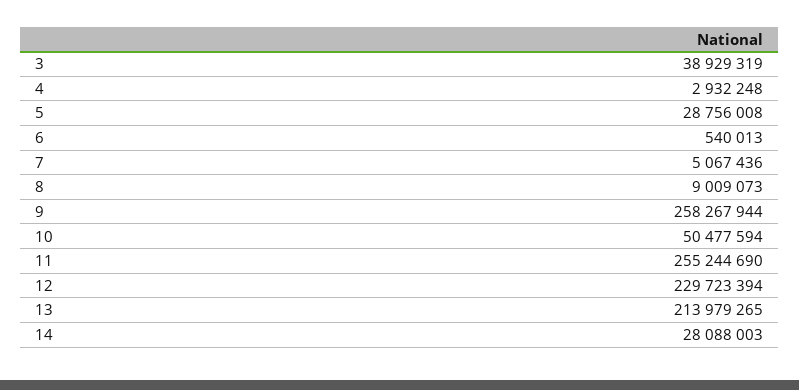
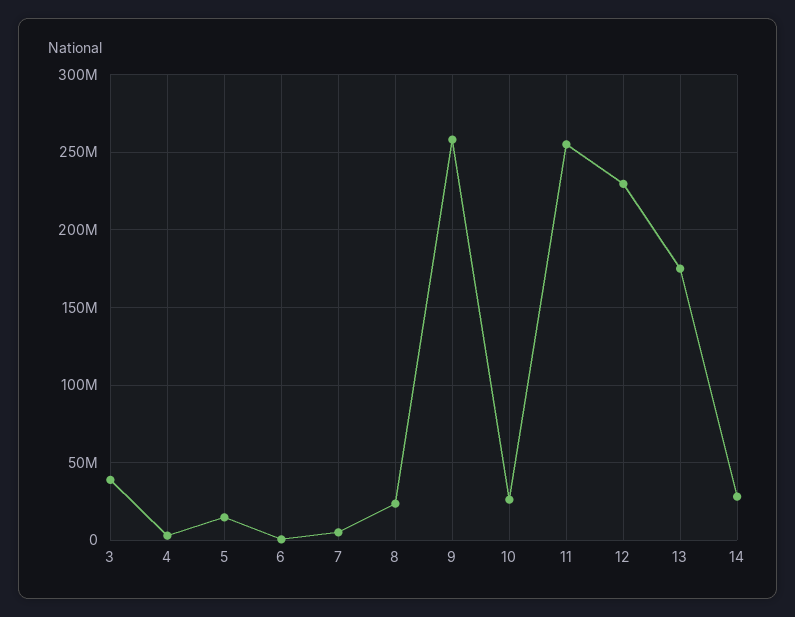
5: 28756008 -> 15000000
8: 9009073 -> 25000000
10: 50477594 -> 25000000
13: 213979265 -> 175000000

